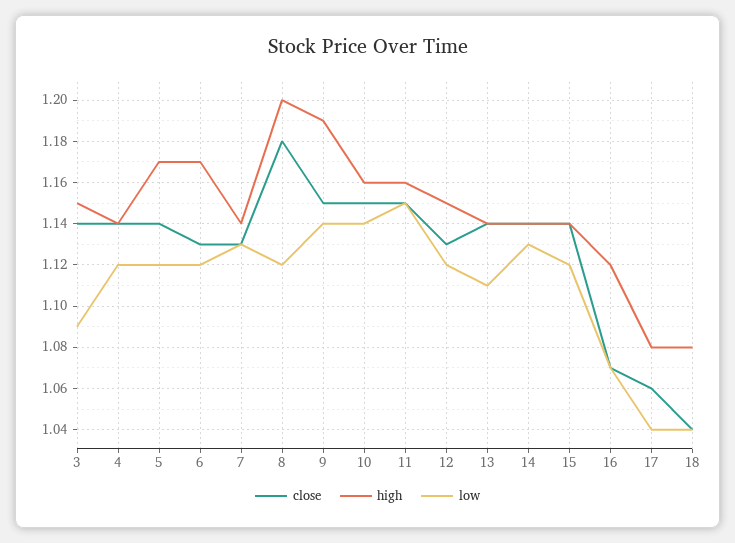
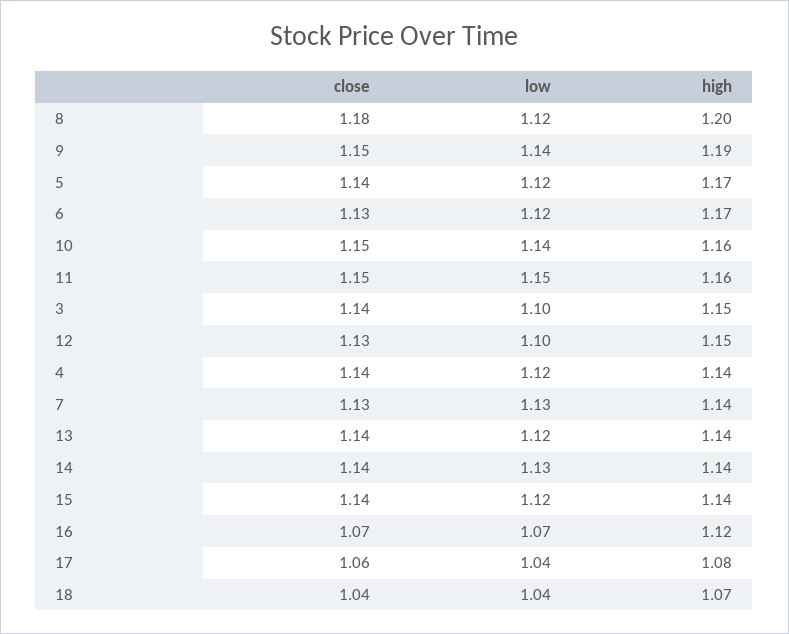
low, 3: 1.09 -> 1.1
low, 12: 1.12 -> 1.1
low, 13: 1.11 -> 1.12
high, 18: 1.08 -> 1.07

